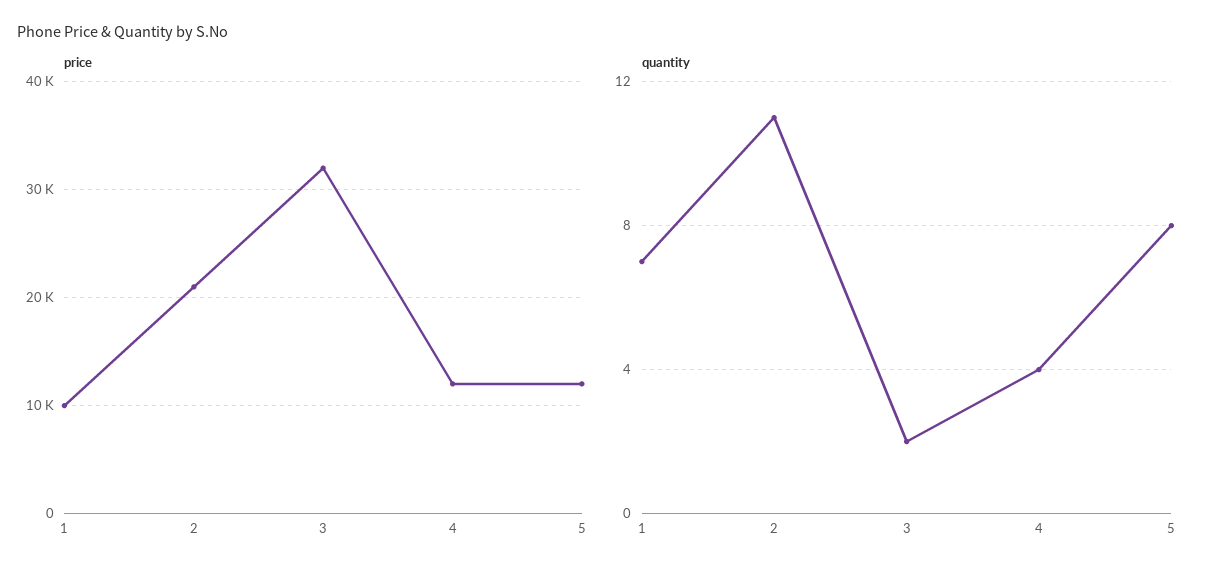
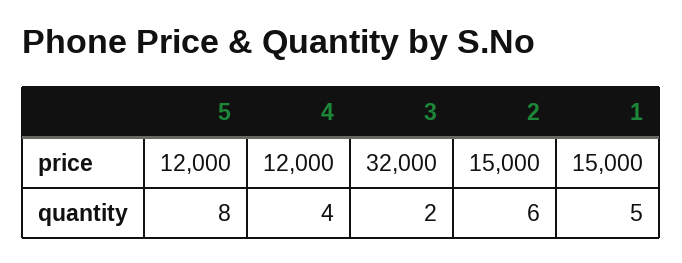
price, 1: 10000 -> 15000
price, 2: 21000 -> 15000
quantity, 1: 7 -> 5
quantity, 2: 11 -> 6

